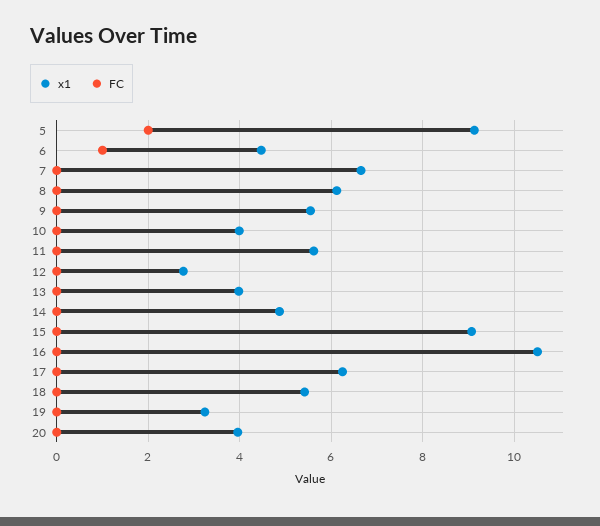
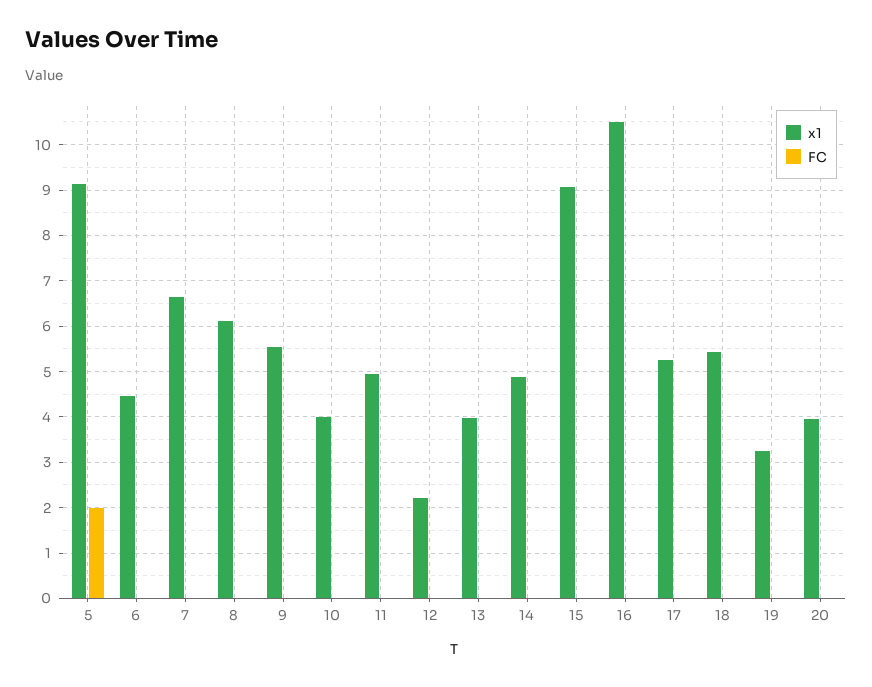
FC, 6: 1 -> 0
x1, 11: 5.6 -> 5
x1, 12: 2.8 -> 2.2
x1, 17: 6.2 -> 5.2

